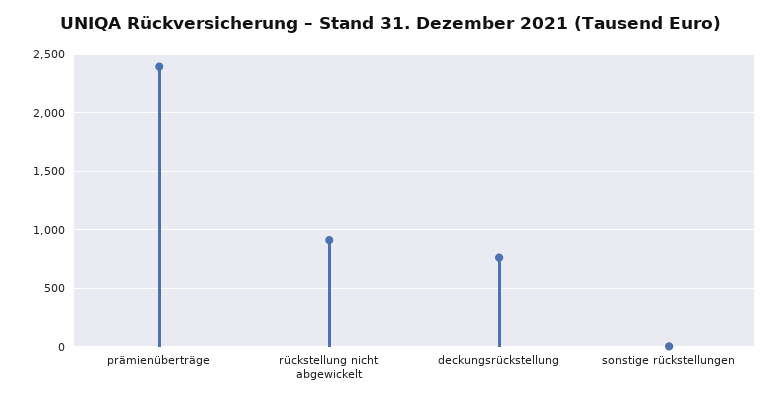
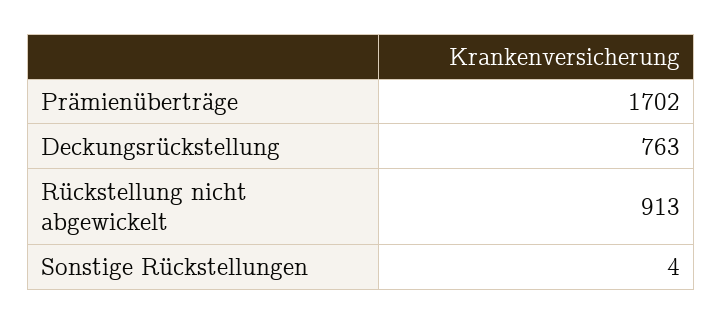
prämienüberträge: 2400 -> 1702

